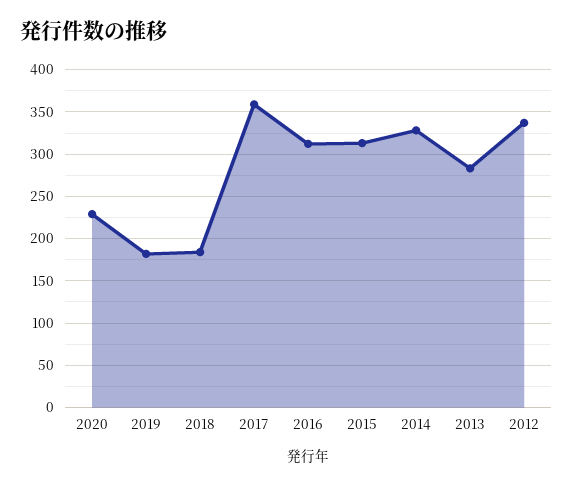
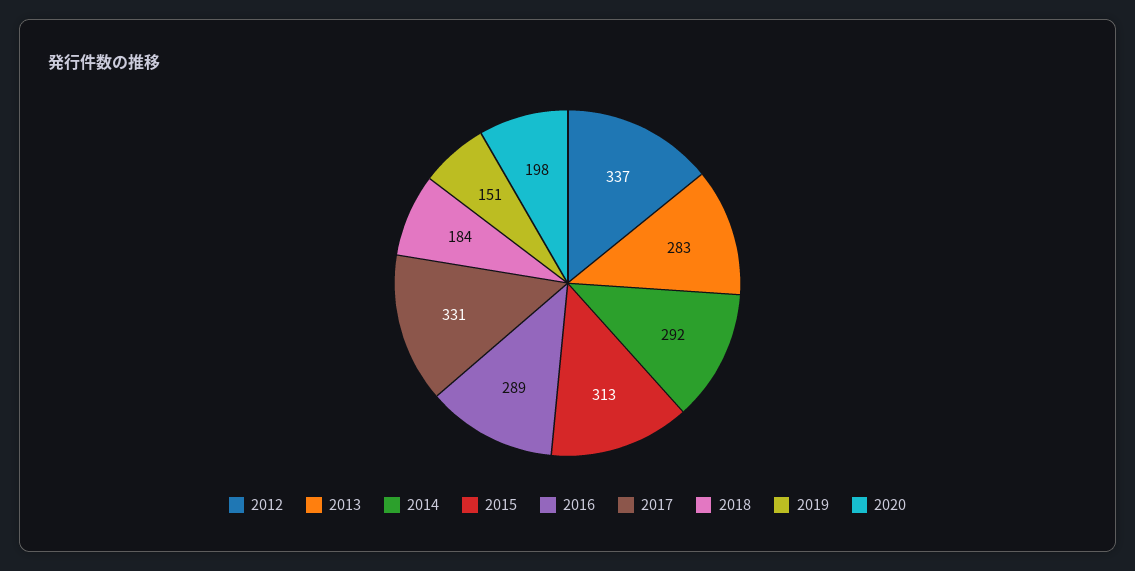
2020: 230 -> 198
2019: 180 -> 151
2017: 360 -> 331
2016: 310 -> 289
2014: 330 -> 292

